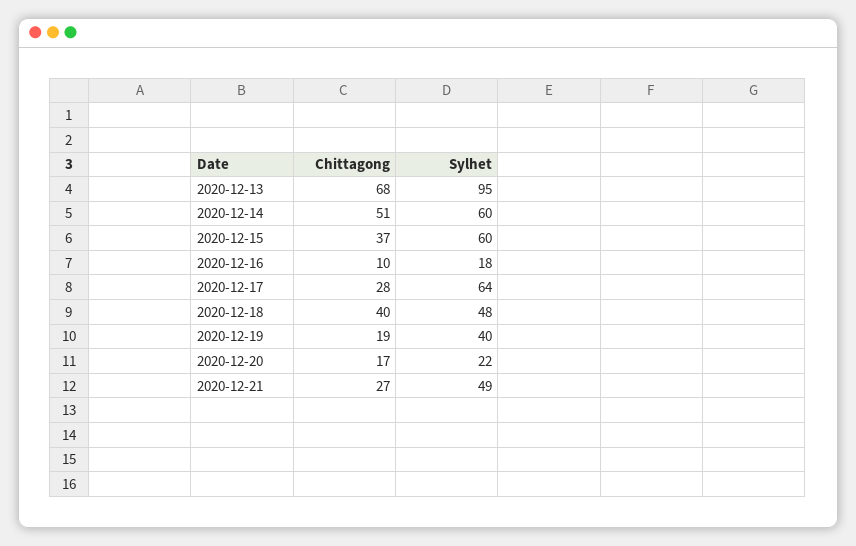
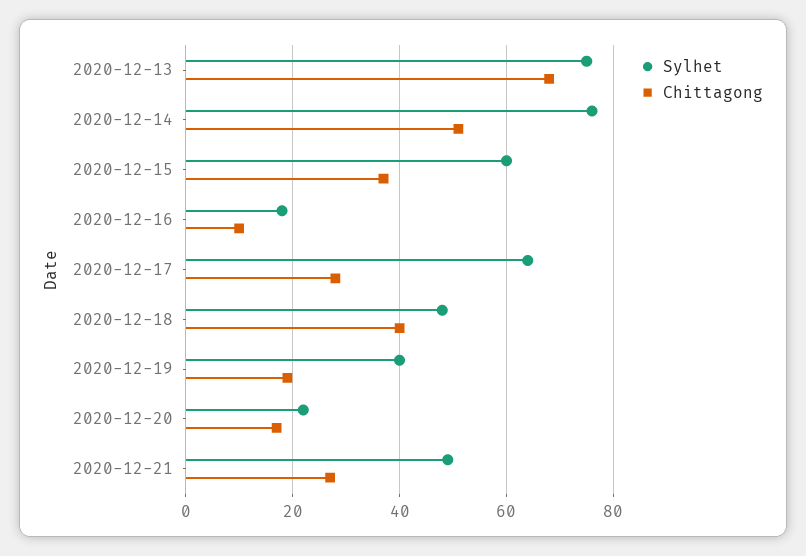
Sylhet, 2020-12-13: 95 -> 75
Sylhet, 2020-12-14: 60 -> 75

